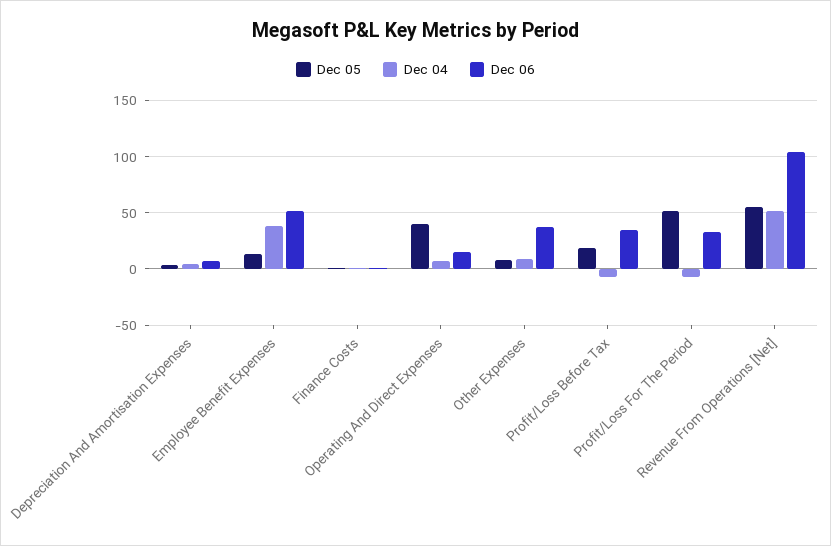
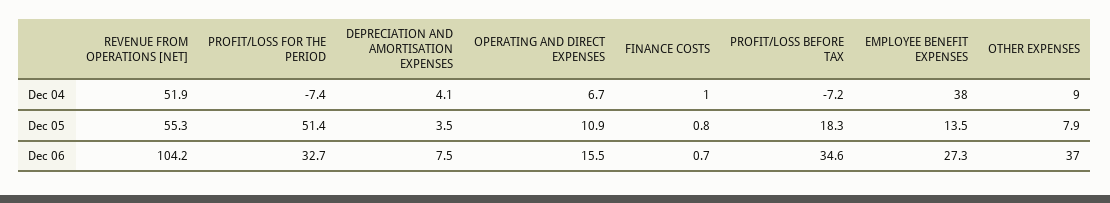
Dec 06, Employee Benefit Expenses: 50 -> 27.3
Dec 05, Operating And Direct Expenses: 40 -> 10.9

